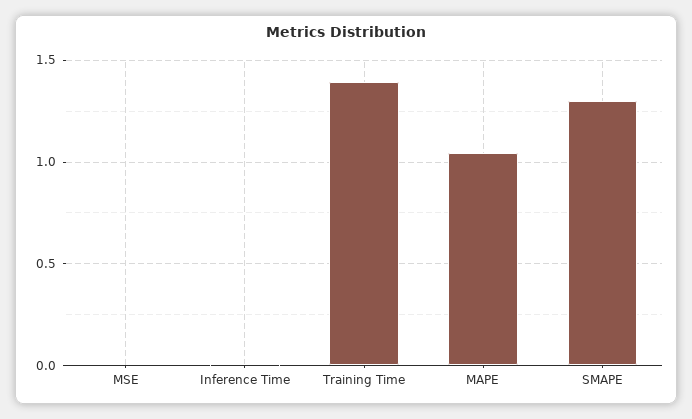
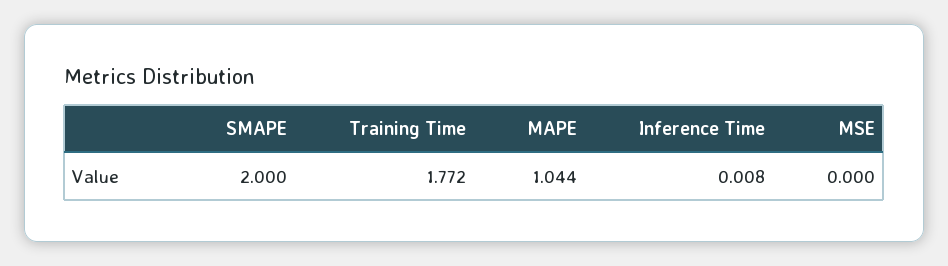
Training Time: 1.4 -> 1.772
SMAPE: 1.3 -> 2

